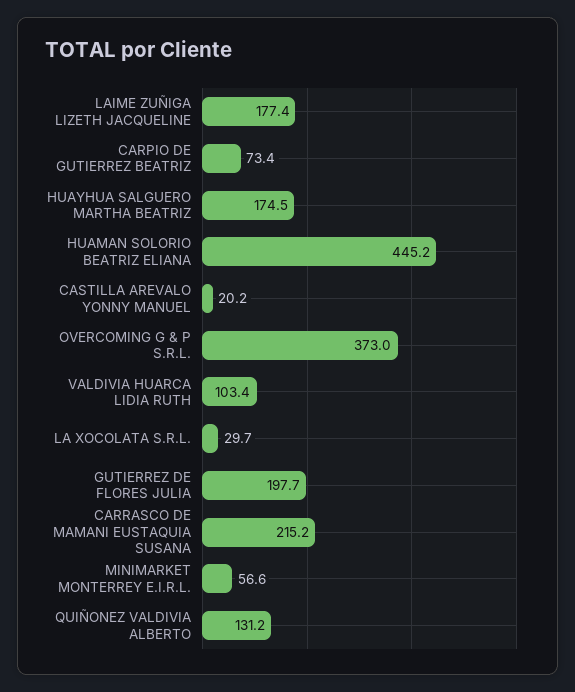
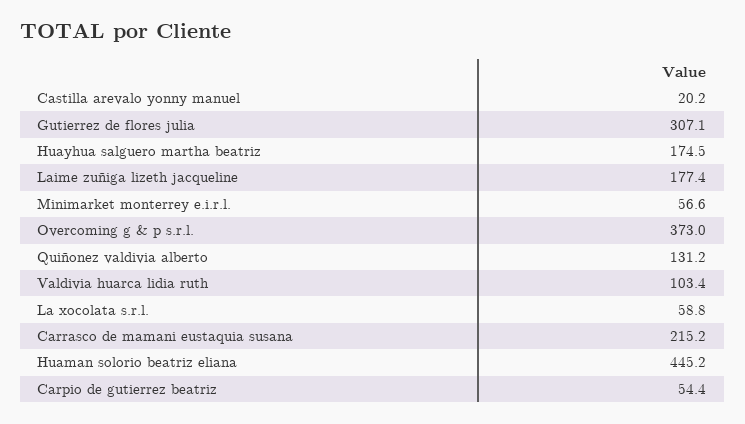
CARPIO DE GUTIERREZ BEATRIZ: 73.4 -> 54.4
LA XOCOLATA S.R.L.: 29.7 -> 58.8
GUTIERREZ DE FLORES JULIA: 197.7 -> 307.1

